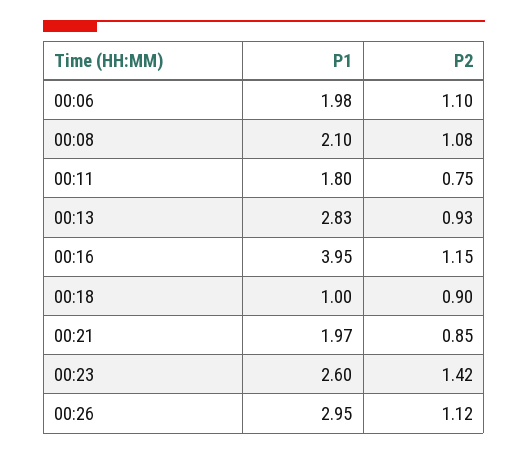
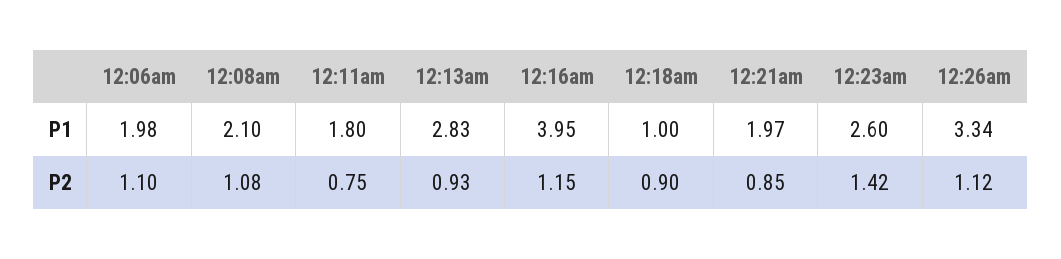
P1, 00:26: 2.95 -> 3.34

